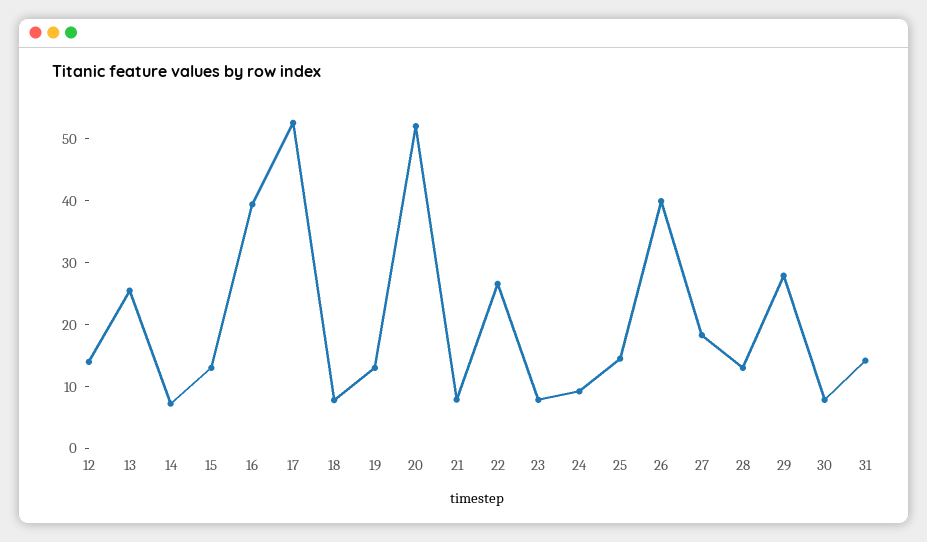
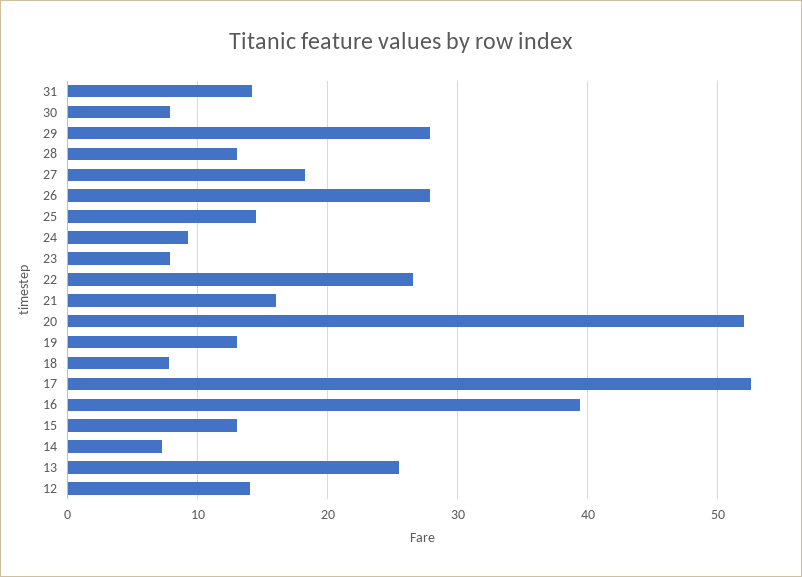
21: 8 -> 16
26: 40 -> 28

